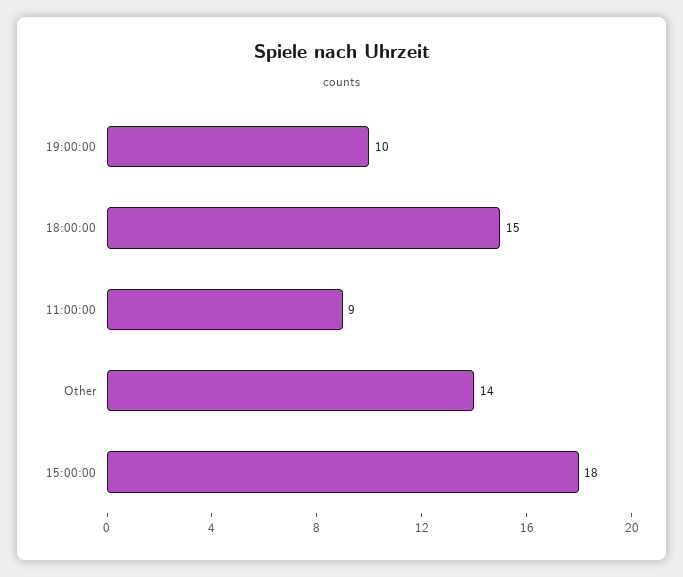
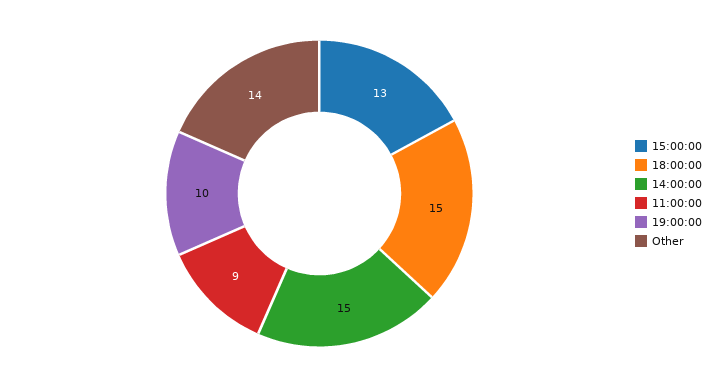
15:00:00: 18 -> 13
14:00:00: none -> 15

